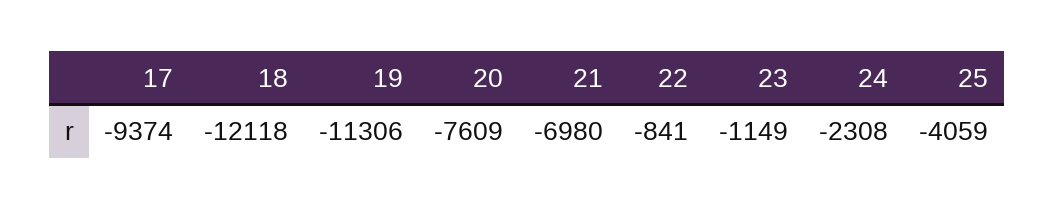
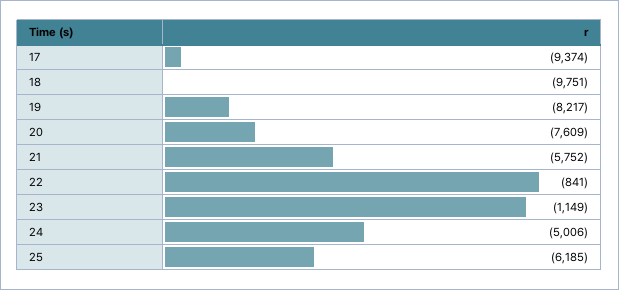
18: -12118 -> -9751
19: -11306 -> -8217
21: -6980 -> -5752
24: -2308 -> -5006
25: -4059 -> -6185

